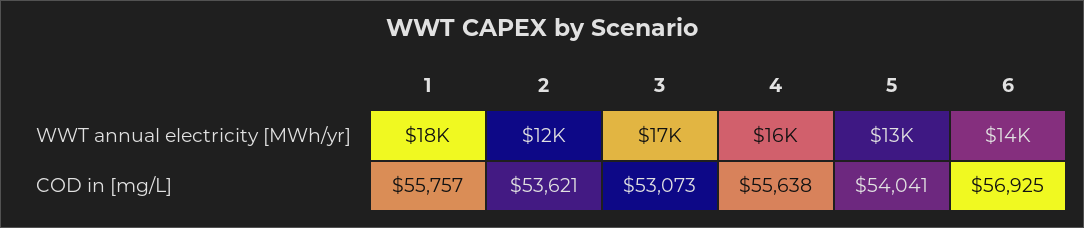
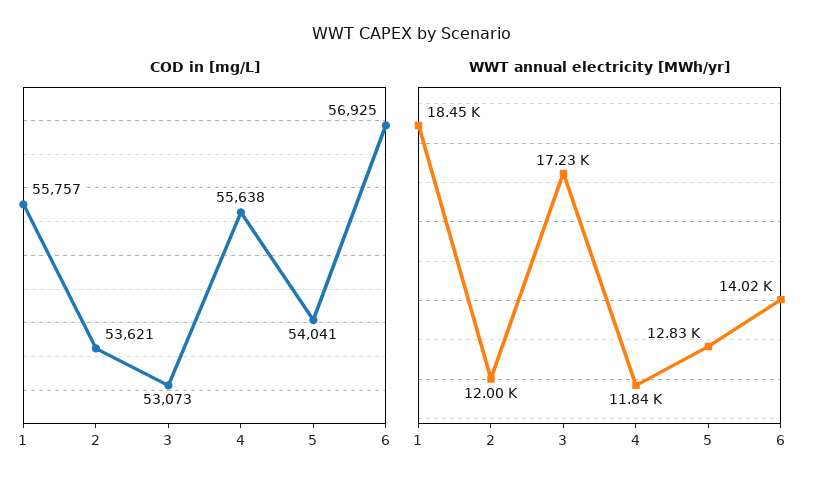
WWT annual electricity [MWh/yr], 4: 16000 -> 11840

